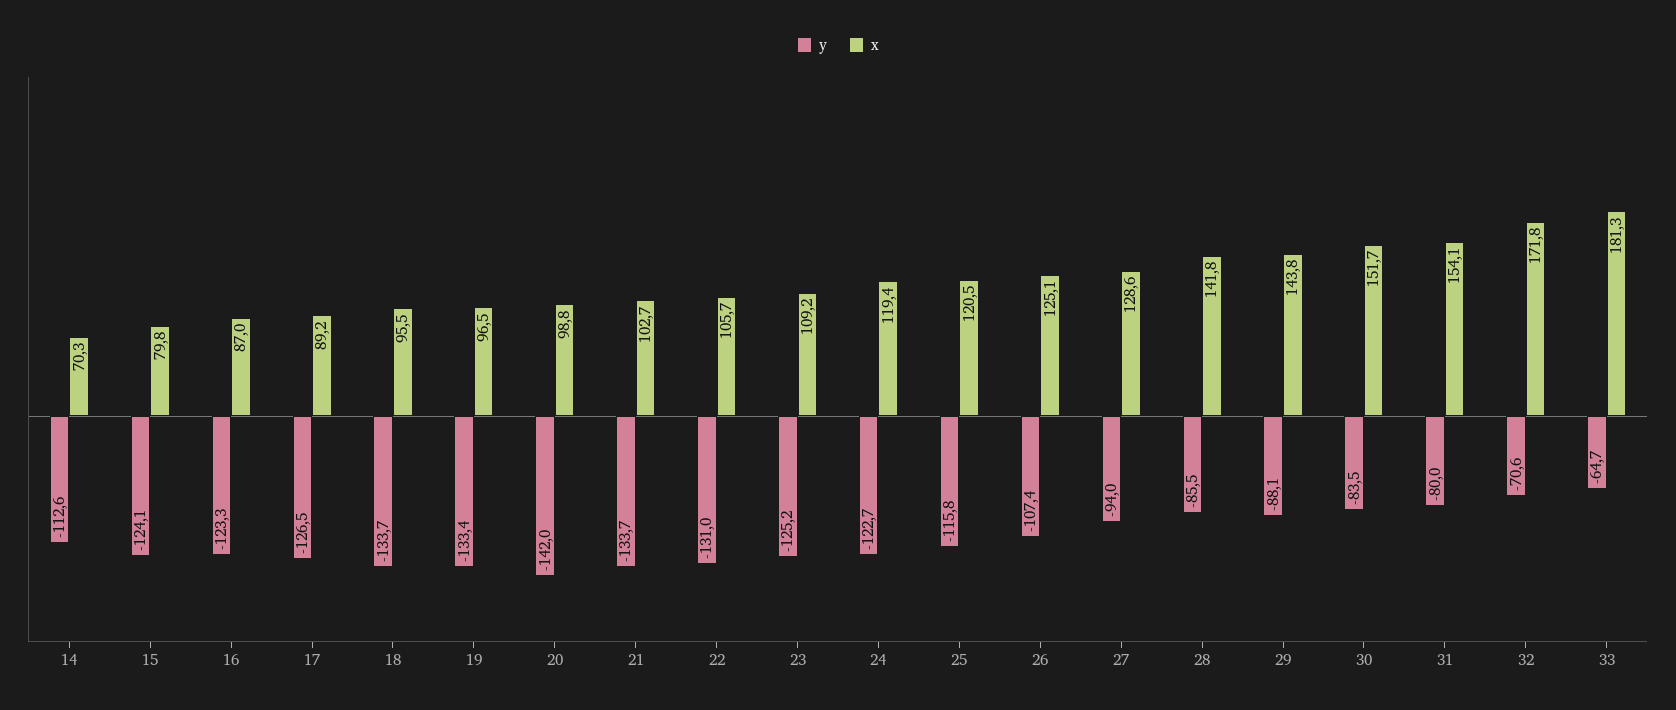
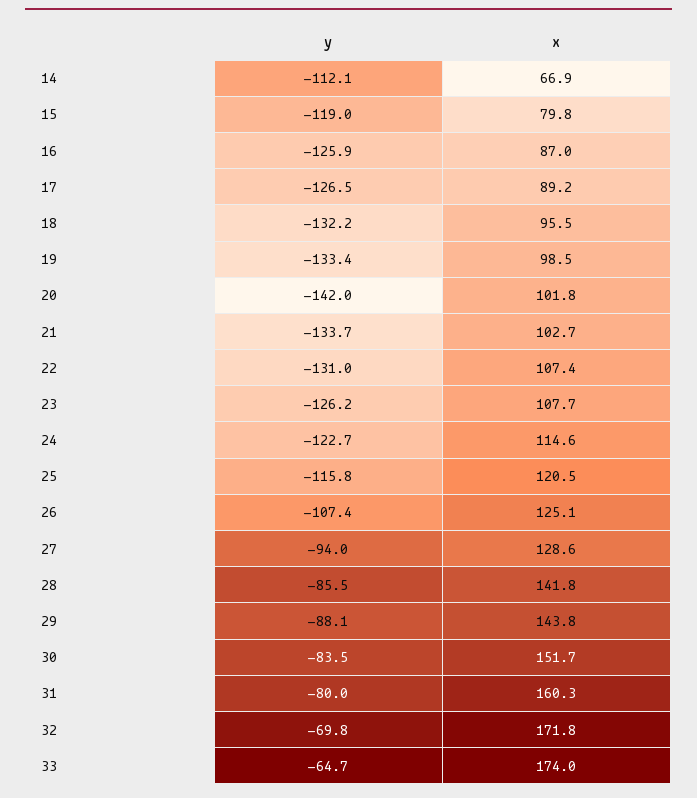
y, 14: -112.6 -> -112.1
x, 14: 70.3 -> 66.9
y, 15: -124.1 -> -119
y, 16: -123.3 -> -125.9
y, 18: -133.7 -> -132.2
x, 19: 96.5 -> 98.5
x, 20: 98.8 -> 101.8
x, 22: 105.7 -> 107.4
y, 23: -125.2 -> -126.2
x, 23: 109.2 -> 107.7
x, 24: 119.4 -> 114.6
x, 31: 154.1 -> 160.3
y, 32: -70.6 -> -69.8
x, 33: 181.3 -> 174

